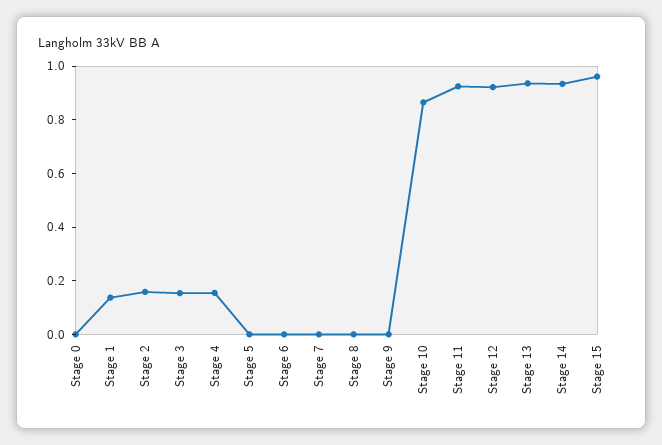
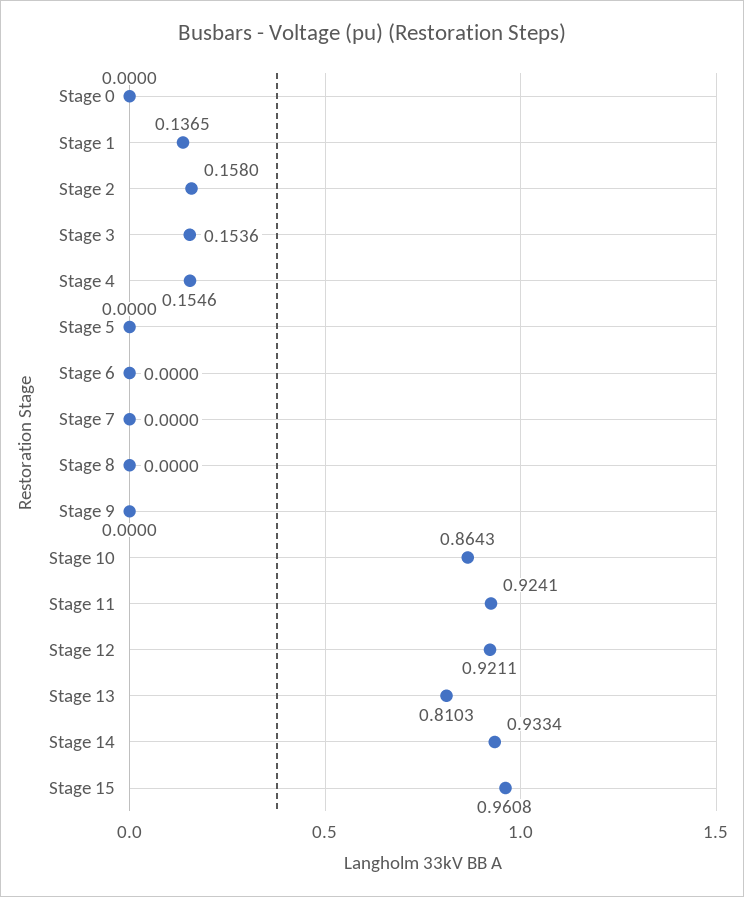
Stage 13: 0.95 -> 0.8103

